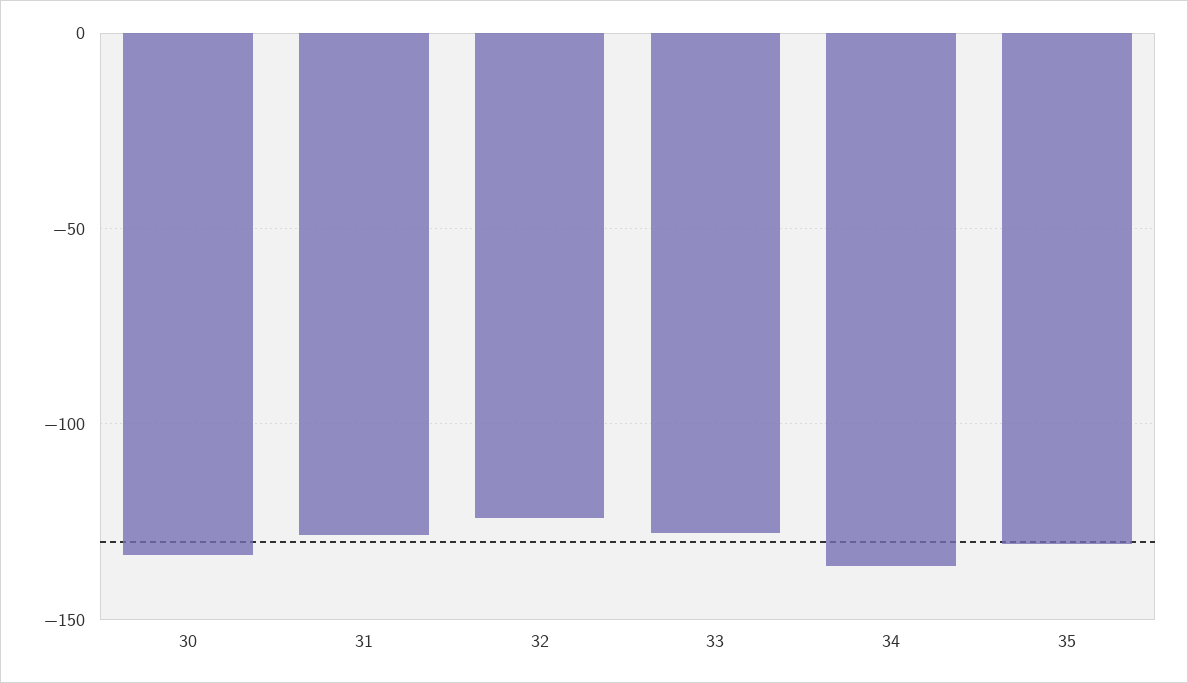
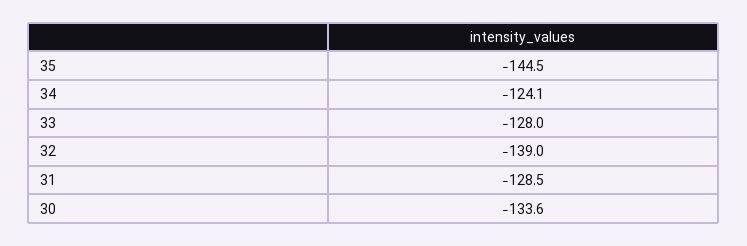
32: -125 -> -139
34: -135 -> -124.1
35: -130 -> -144.5

